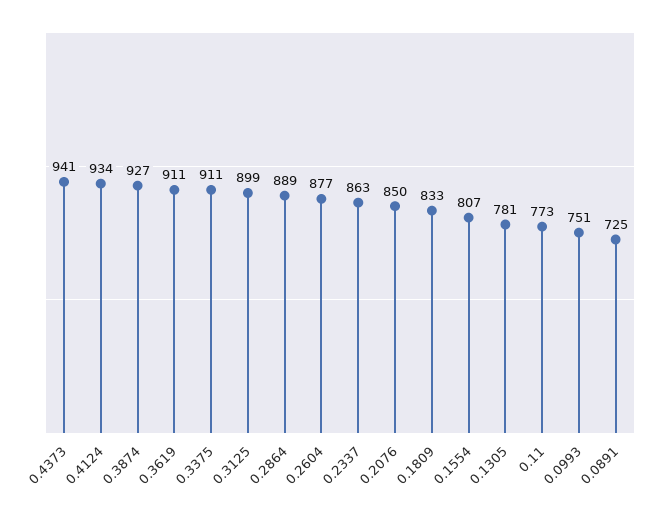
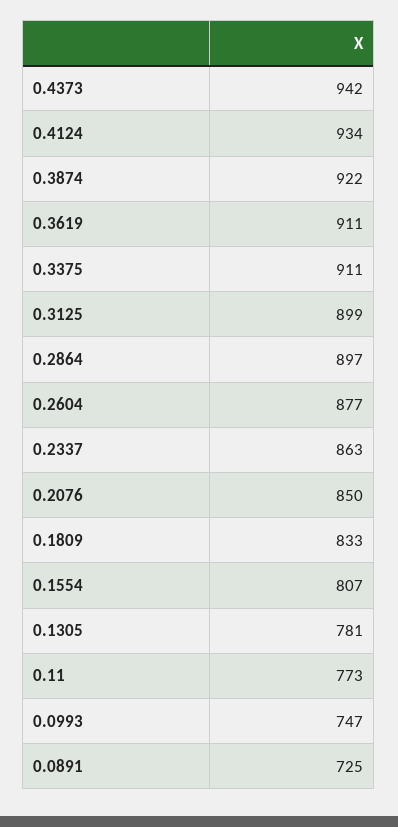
0.4373: 941 -> 942
0.3874: 927 -> 922
0.2864: 889 -> 897
0.0993: 751 -> 747

